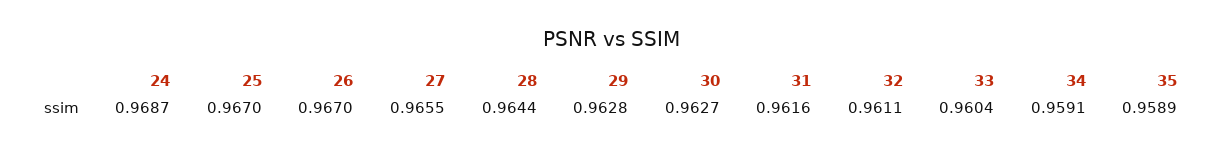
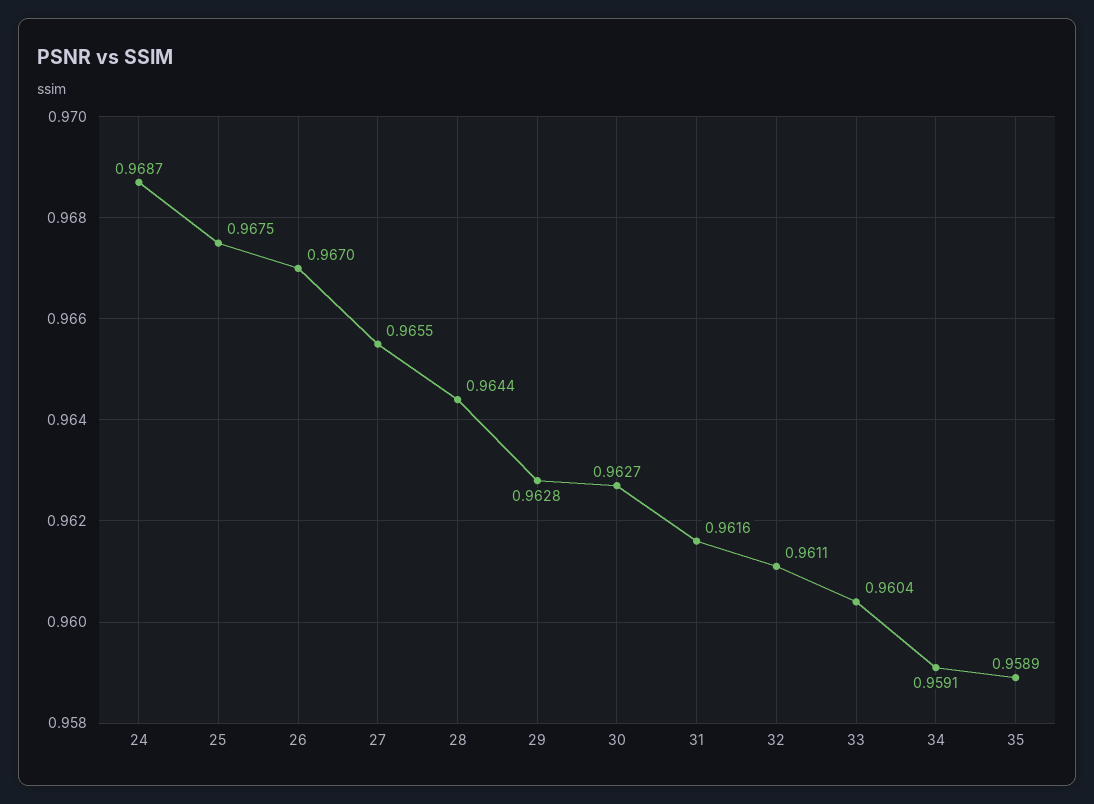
25: 0.967 -> 0.9675

